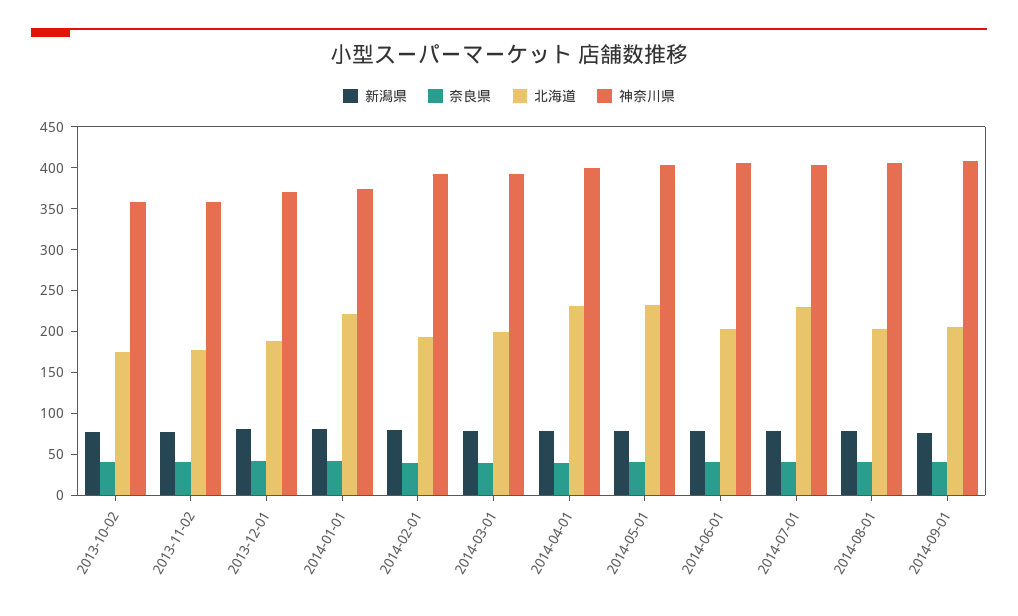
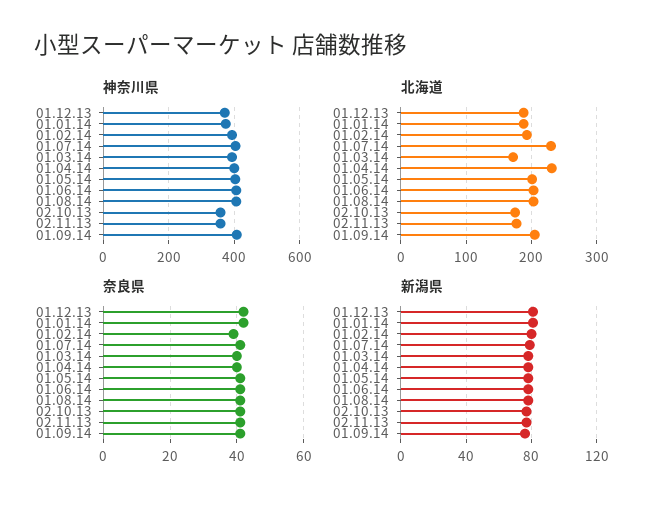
北海道, 2014-01-01: 220 -> 190
北海道, 2014-03-01: 200 -> 170
北海道, 2014-05-01: 230 -> 200

